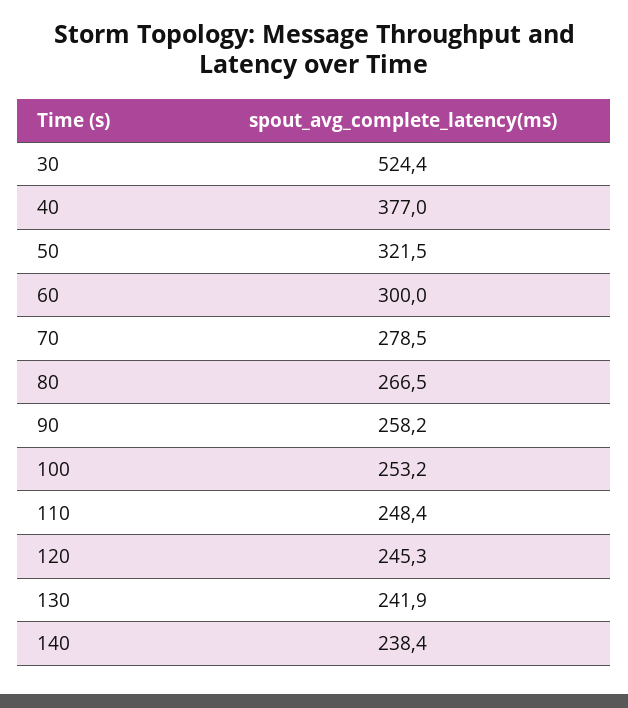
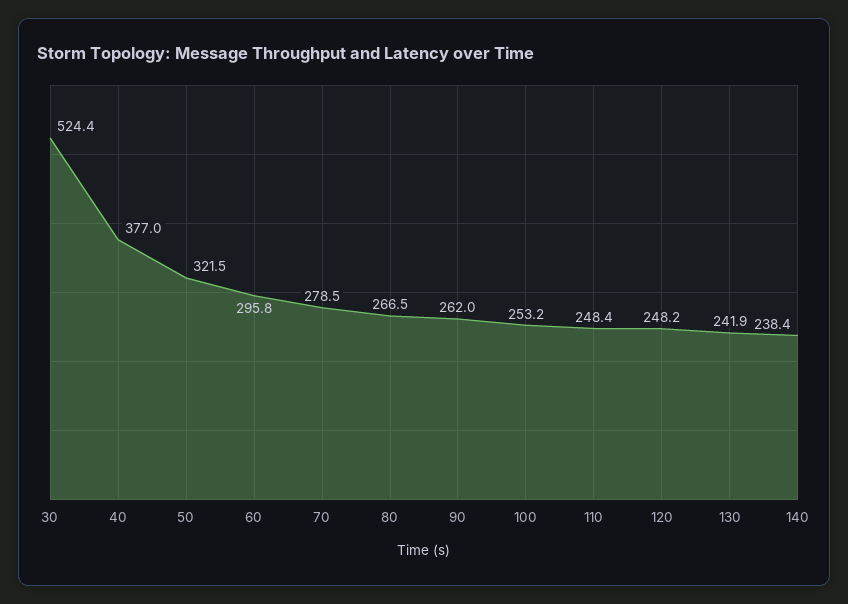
60: 300 -> 295.8
90: 258.2 -> 262
120: 245.3 -> 248.2

